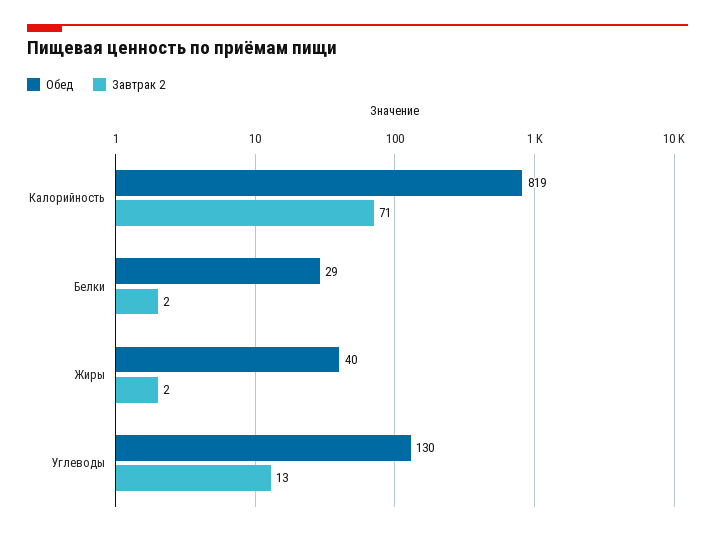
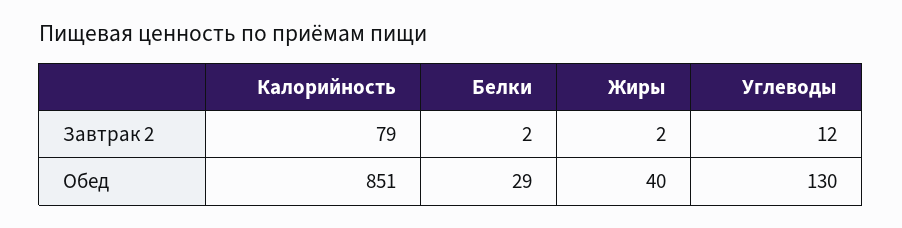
Обед, Калорийность: 819 -> 851
Завтрак 2, Калорийность: 71 -> 79
Завтрак 2, Углеводы: 13 -> 12

